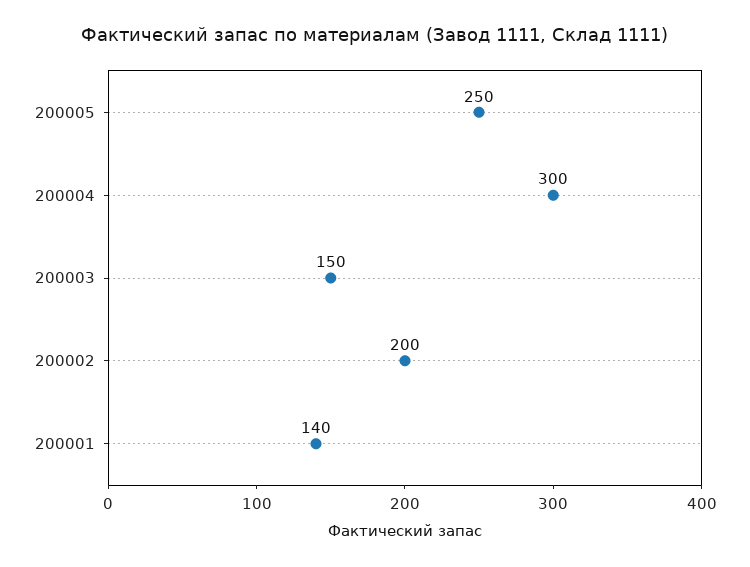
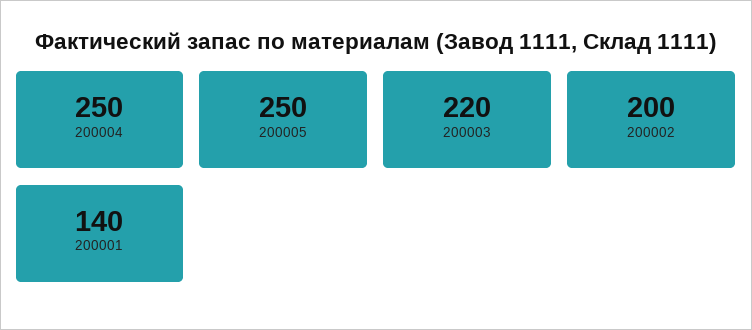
200004: 300 -> 250
200003: 150 -> 220

